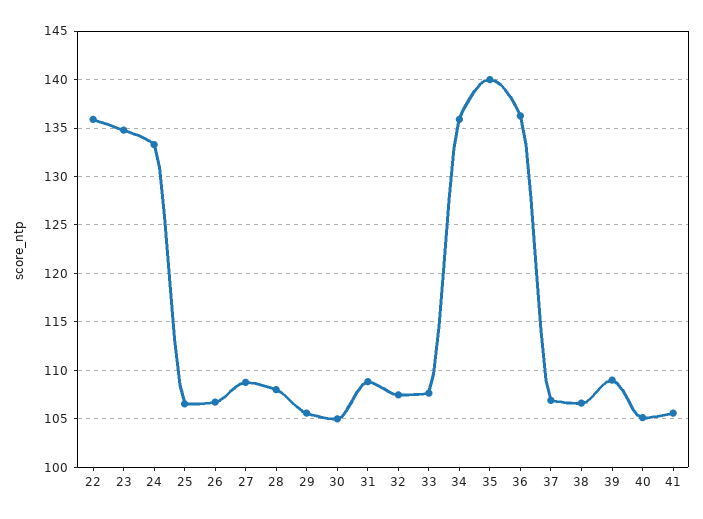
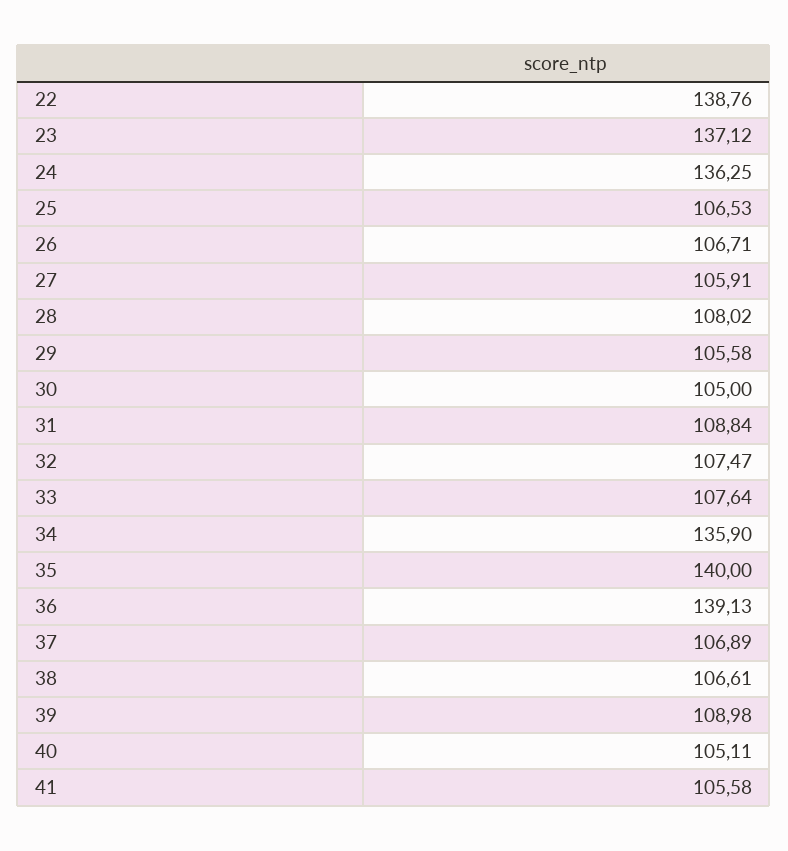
22: 136 -> 138.76
23: 135 -> 137.12
24: 133 -> 136.25
27: 109 -> 105.91
36: 136 -> 139.13

